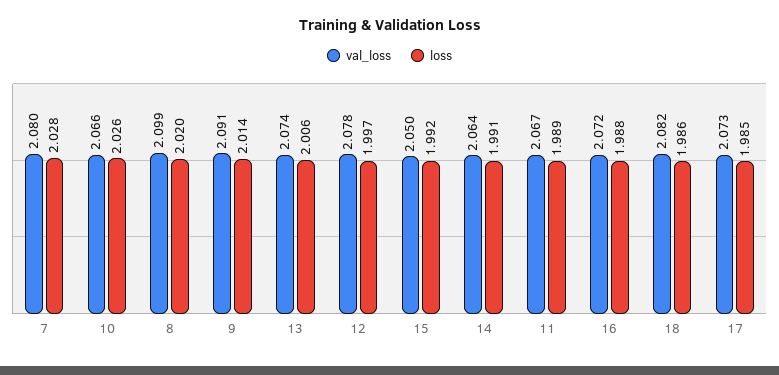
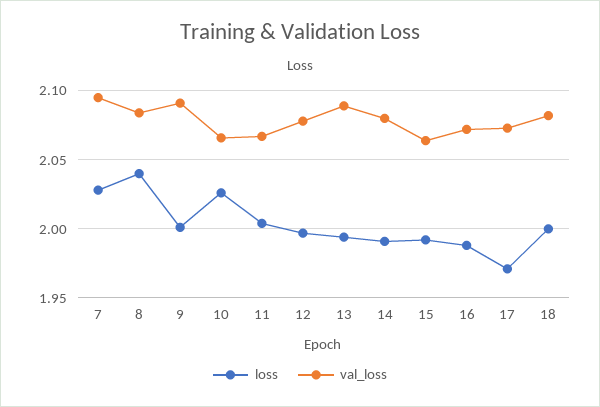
val_loss, 7: 2.08 -> 2.095
val_loss, 8: 2.099 -> 2.085
loss, 8: 2.02 -> 2.04
loss, 9: 2.014 -> 2
val_loss, 13: 2.074 -> 2.09
loss, 13: 2.006 -> 1.995
val_loss, 15: 2.05 -> 2.065
val_loss, 14: 2.064 -> 2.08
loss, 11: 1.989 -> 2.005
loss, 18: 1.986 -> 2
loss, 17: 1.985 -> 1.97

